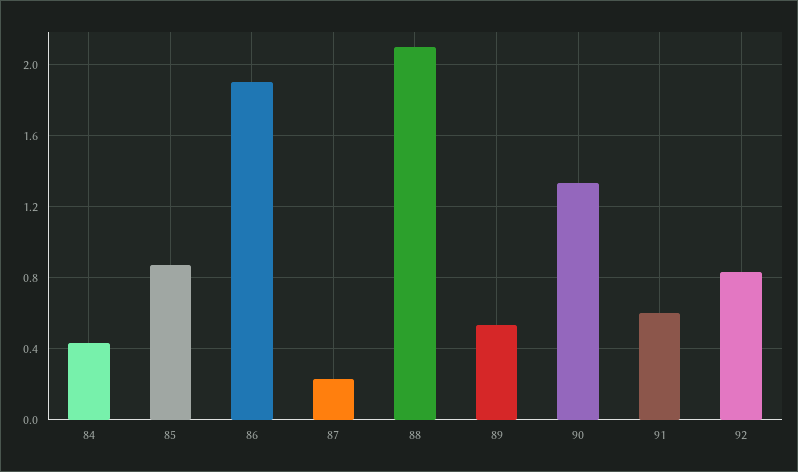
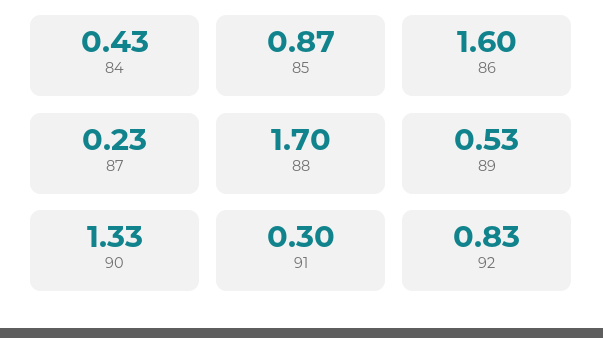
86: 1.9 -> 1.6
88: 2.1 -> 1.7
91: 0.6 -> 0.3

